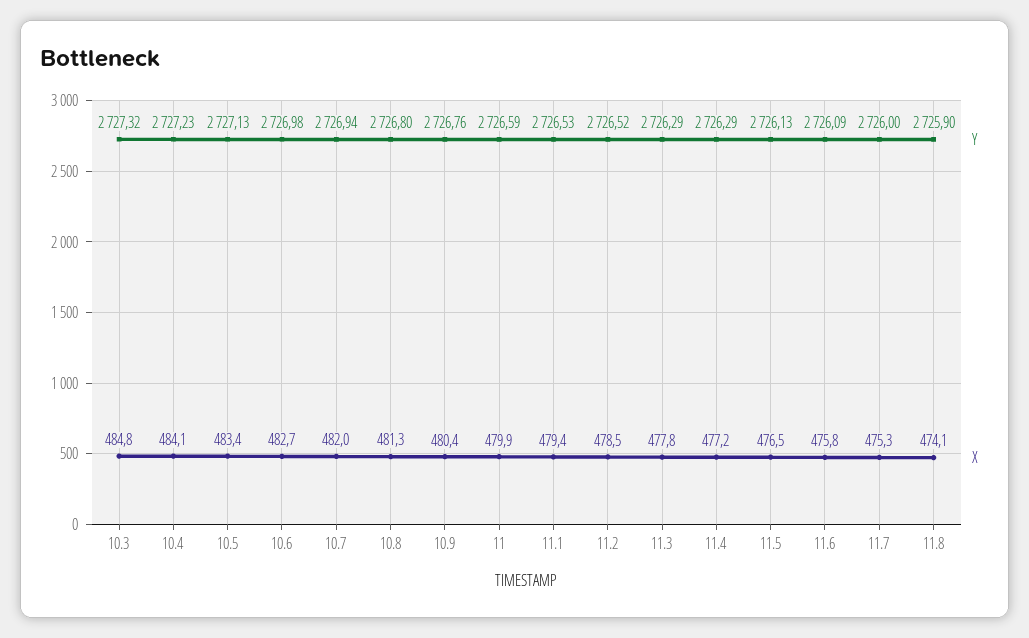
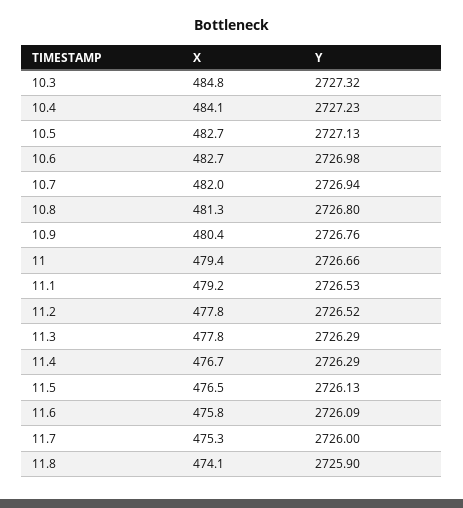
X, 10.5: 483.4 -> 482.7
Y, 11: 2726.59 -> 2726.66
X, 11: 479.9 -> 479.4
X, 11.1: 479.4 -> 479.2
X, 11.2: 478.5 -> 477.8
X, 11.4: 477.2 -> 476.7

